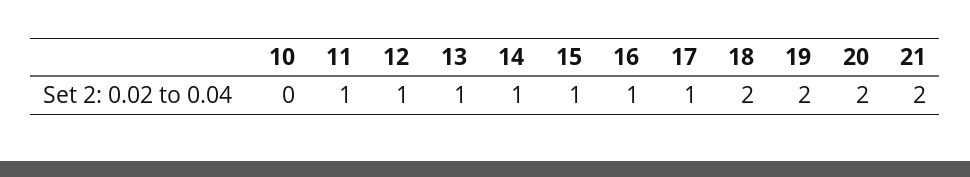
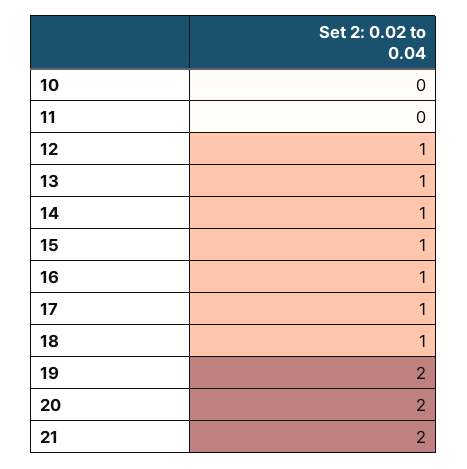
11: 1 -> 0
18: 2 -> 1

